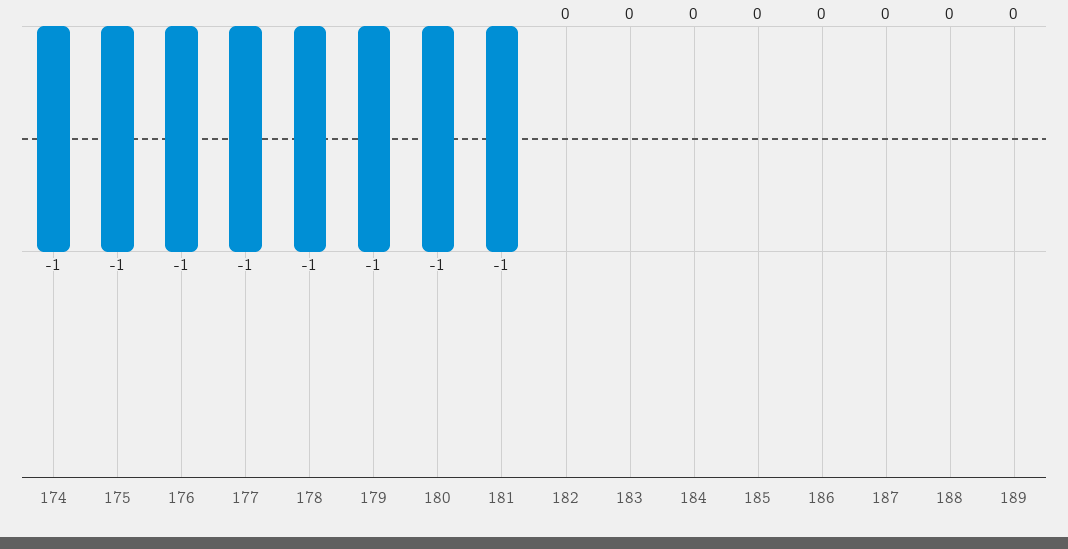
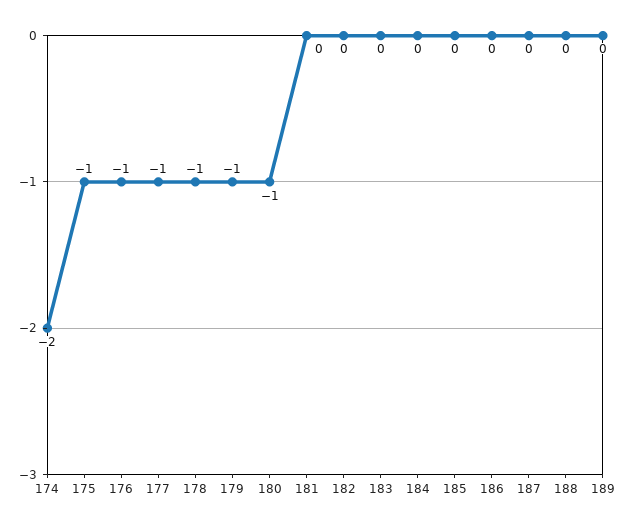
174: -1 -> -2
181: -1 -> 0

